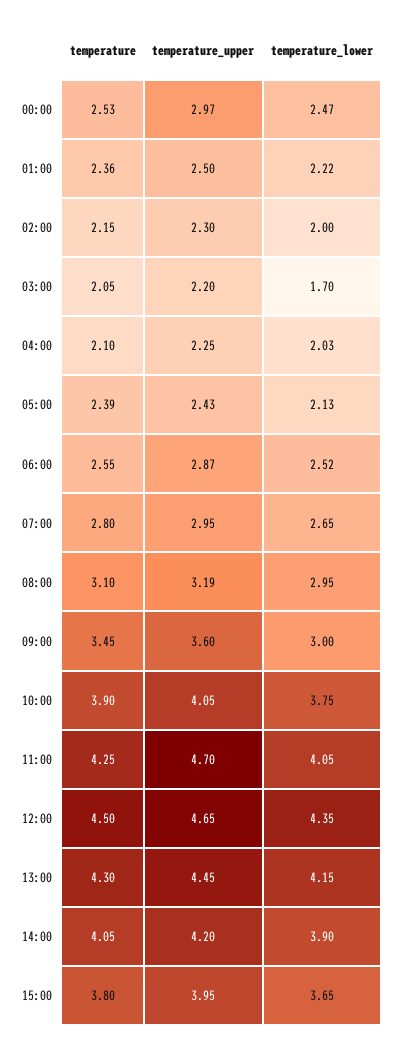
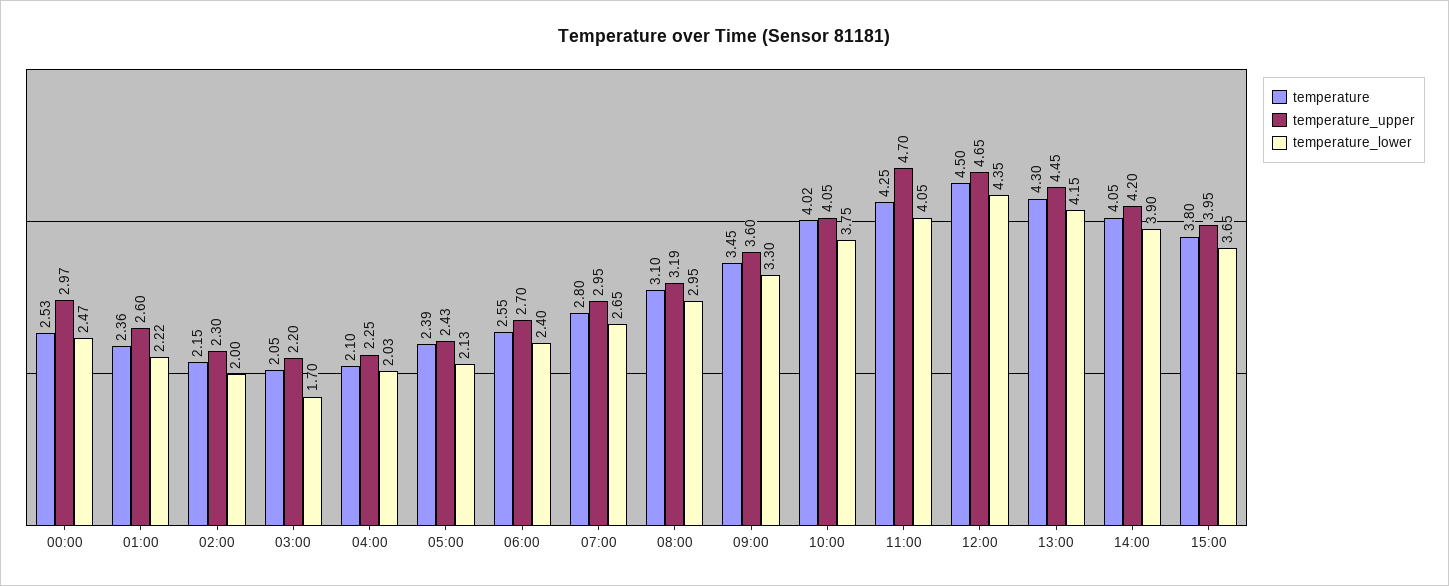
temperature_upper, 01:00: 2.5 -> 2.6
temperature_upper, 06:00: 2.87 -> 2.7
temperature_lower, 06:00: 2.52 -> 2.4
temperature_lower, 09:00: 3 -> 3.3
temperature, 10:00: 3.9 -> 4.02

